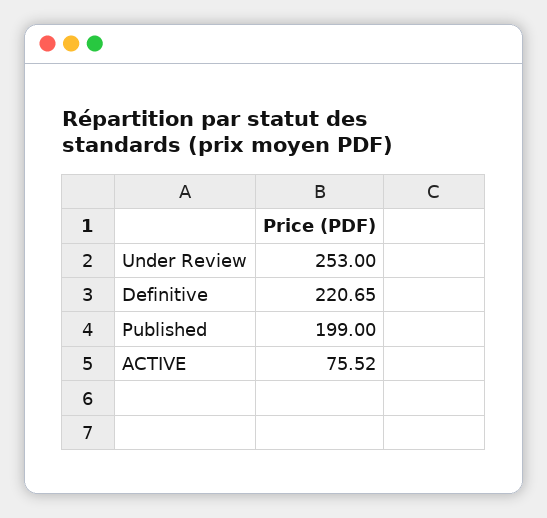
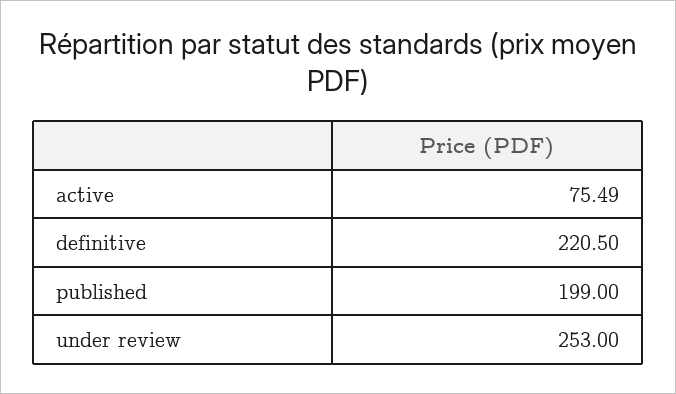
Definitive: 220.65 -> 220.5
ACTIVE: 75.52 -> 75.49

